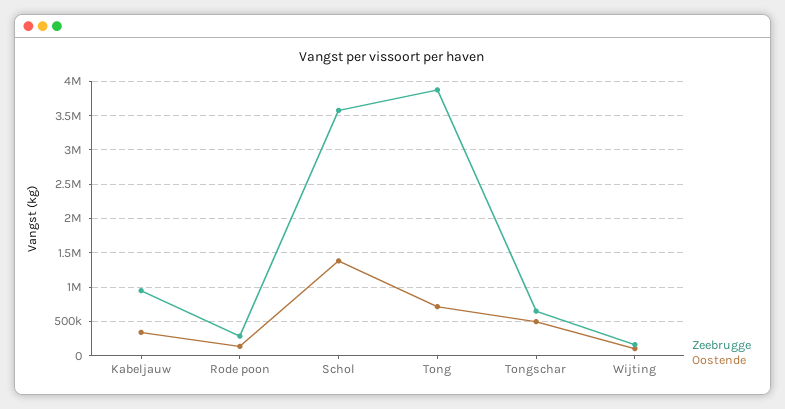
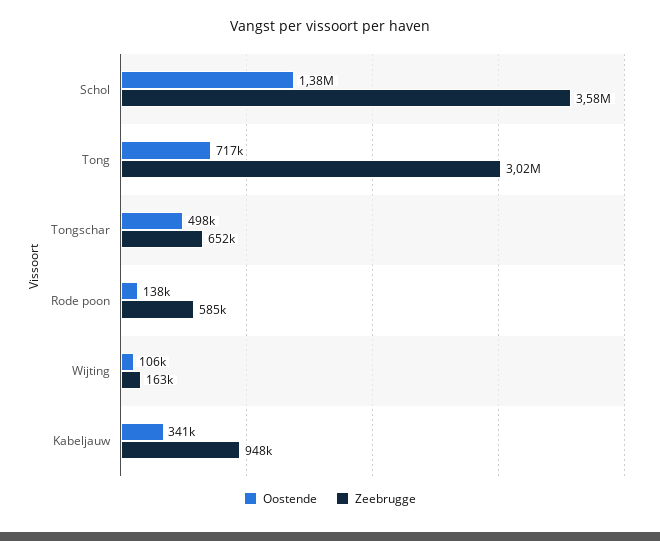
Zeebrugge, Rode poon: 300000 -> 585000
Zeebrugge, Tong: 3900000 -> 3020000

